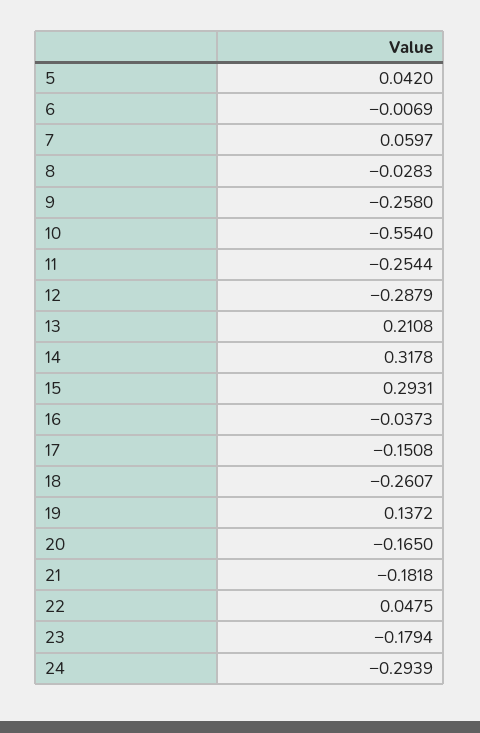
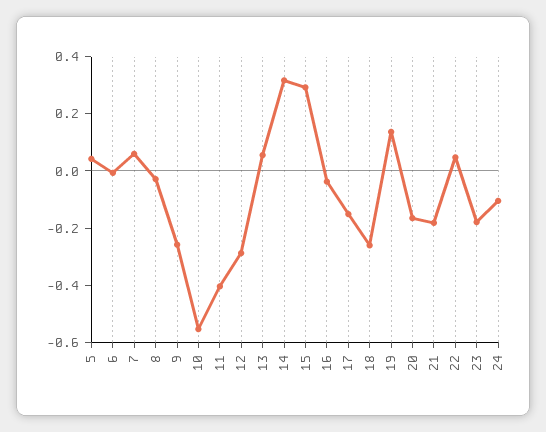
11: -0.2544 -> -0.4
13: 0.2108 -> 0.05
24: -0.2939 -> -0.1

